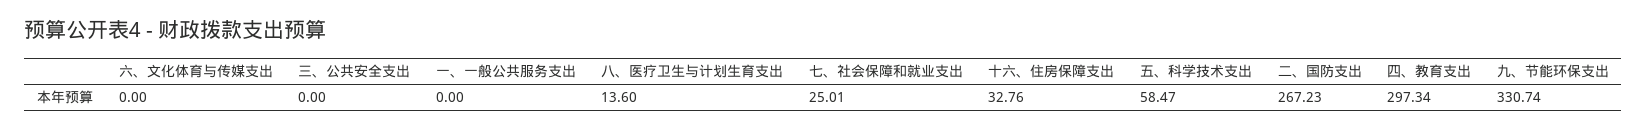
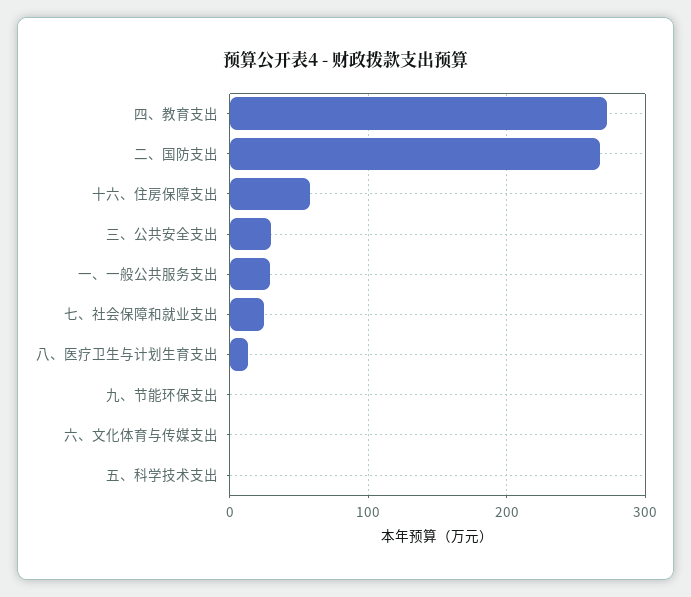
三、公共安全支出: 0 -> 30
一、一般公共服务支出: 0 -> 30
十六、住房保障支出: 32.76 -> 60
五、科学技术支出: 58.47 -> 0
四、教育支出: 297.34 -> 270
九、节能环保支出: 330.74 -> 0

